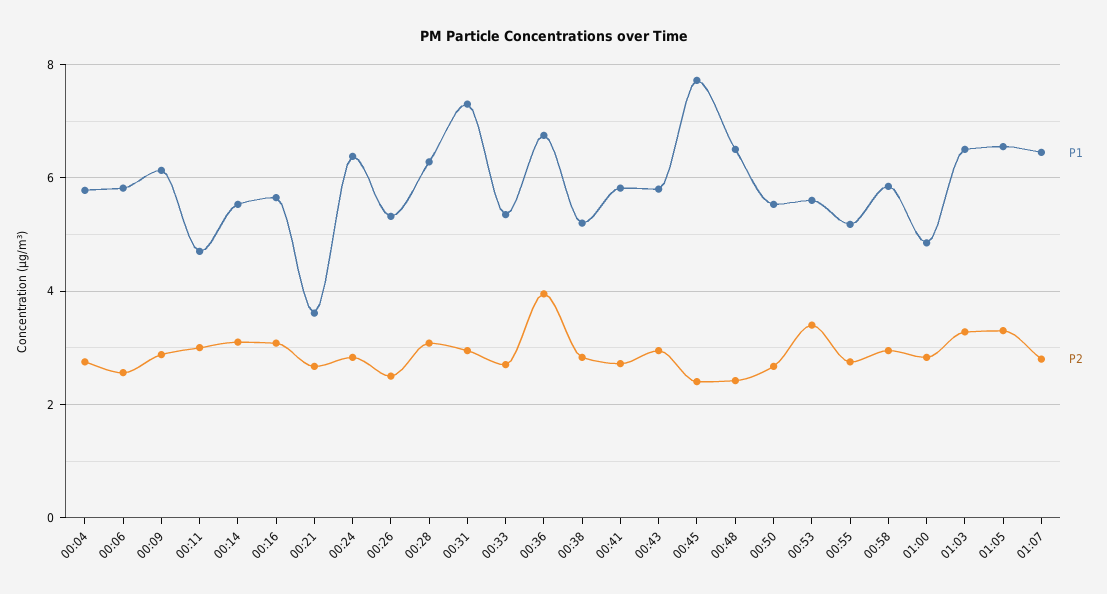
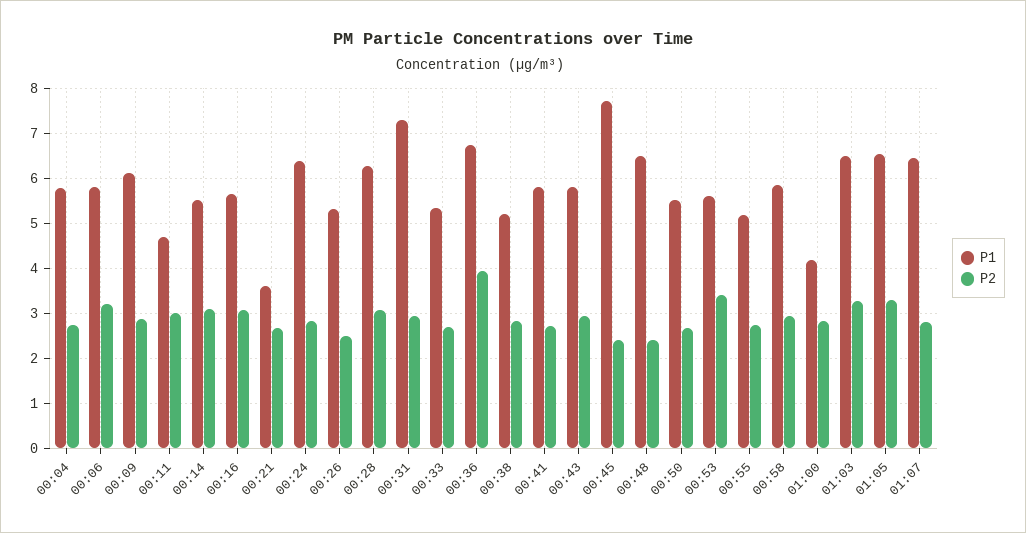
P2, 00:06: 2.6 -> 3.2
P1, 01:00: 4.8 -> 4.2

